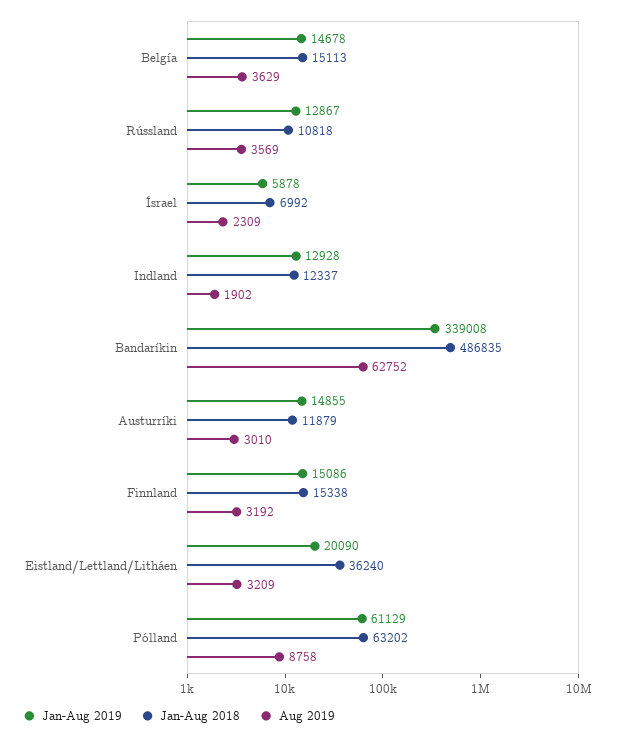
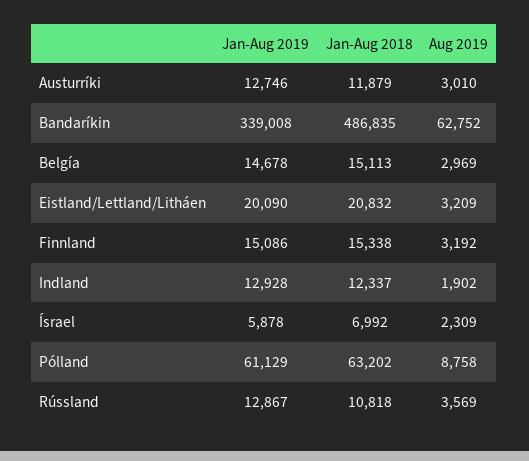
Aug 2019, Belgía: 3629 -> 2969
Jan-Aug 2019, Austurríki: 14855 -> 12746
Jan-Aug 2018, Eistland/Lettland/Litháen: 36240 -> 20832

